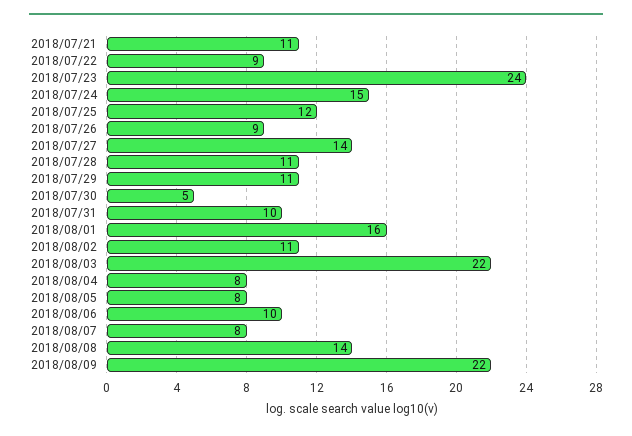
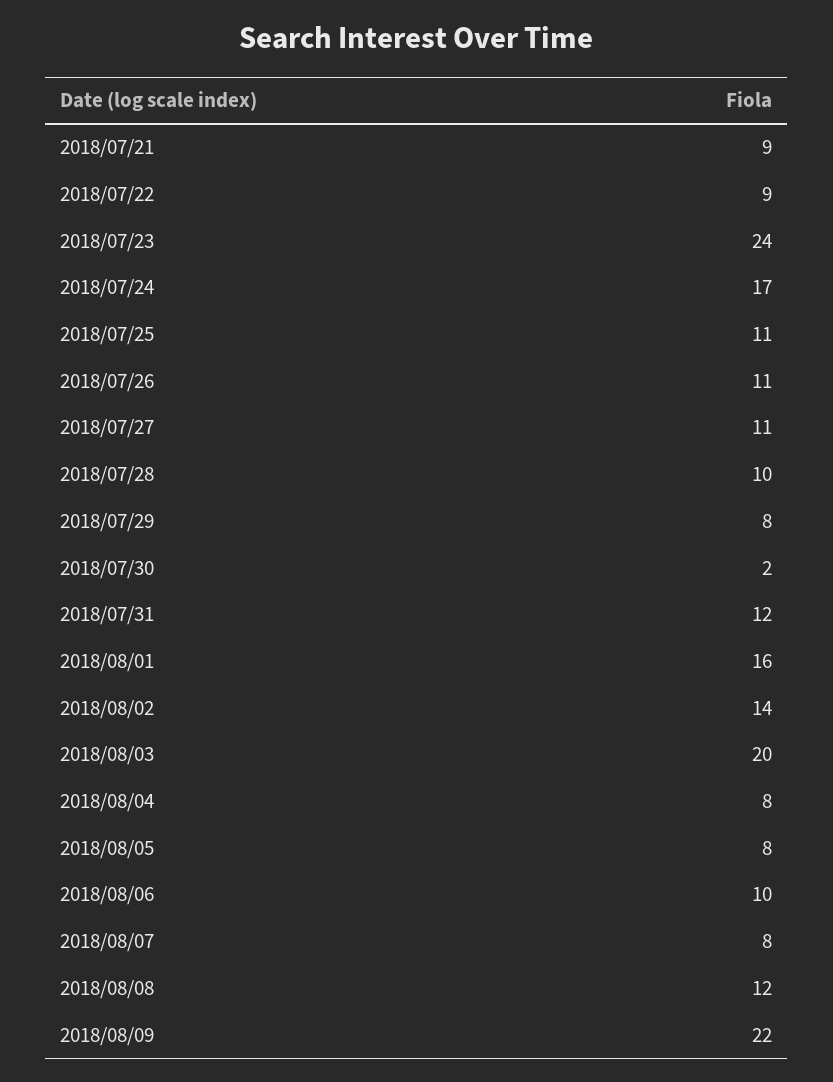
2018/07/21: 11 -> 9
2018/07/24: 15 -> 17
2018/07/25: 12 -> 11
2018/07/26: 9 -> 11
2018/07/27: 14 -> 11
2018/07/28: 11 -> 10
2018/07/29: 11 -> 8
2018/07/30: 5 -> 2
2018/07/31: 10 -> 12
2018/08/02: 11 -> 14
2018/08/03: 22 -> 20
2018/08/08: 14 -> 12

